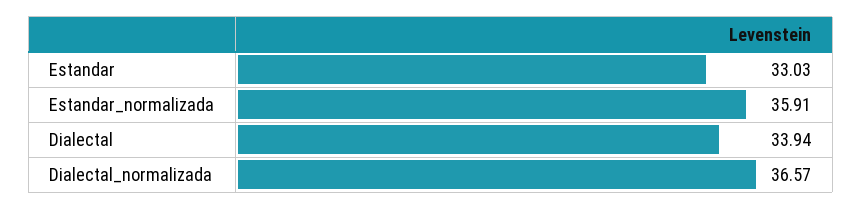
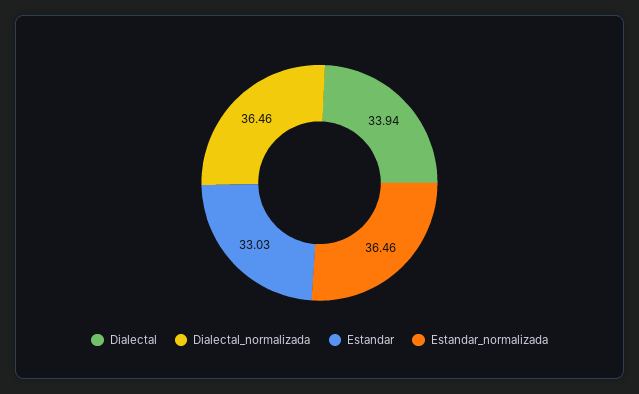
Estandar_normalizada: 35.91 -> 36.46
Dialectal_normalizada: 36.57 -> 36.46

